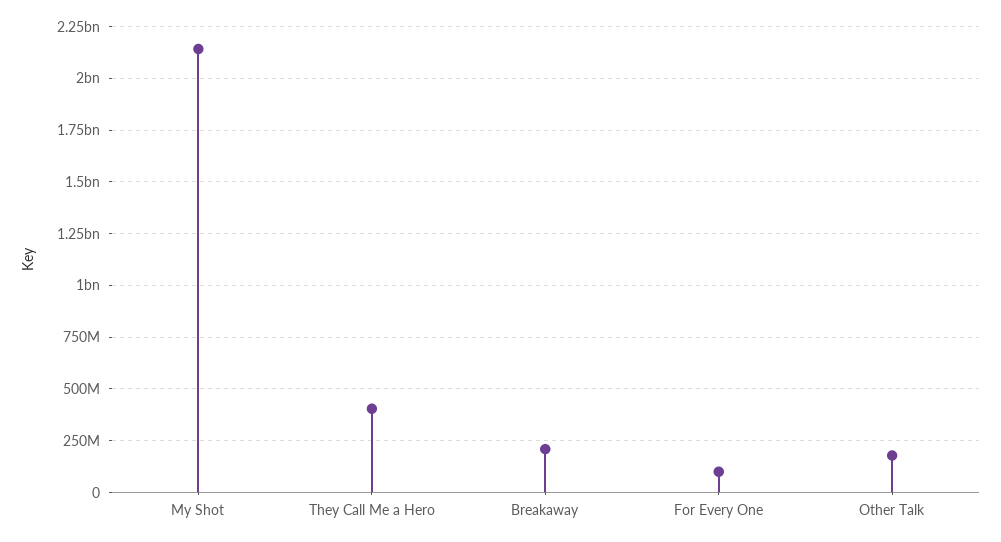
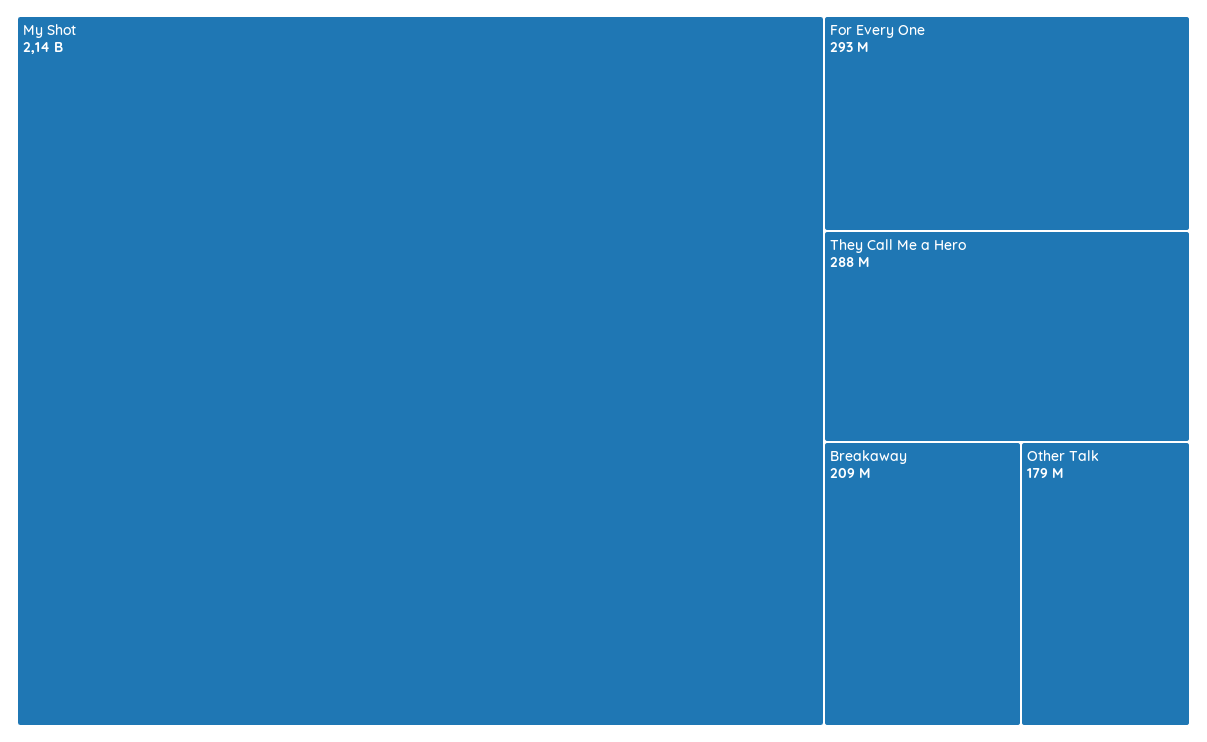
They Call Me a Hero: 400000000 -> 288000000
For Every One: 100000000 -> 293000000

